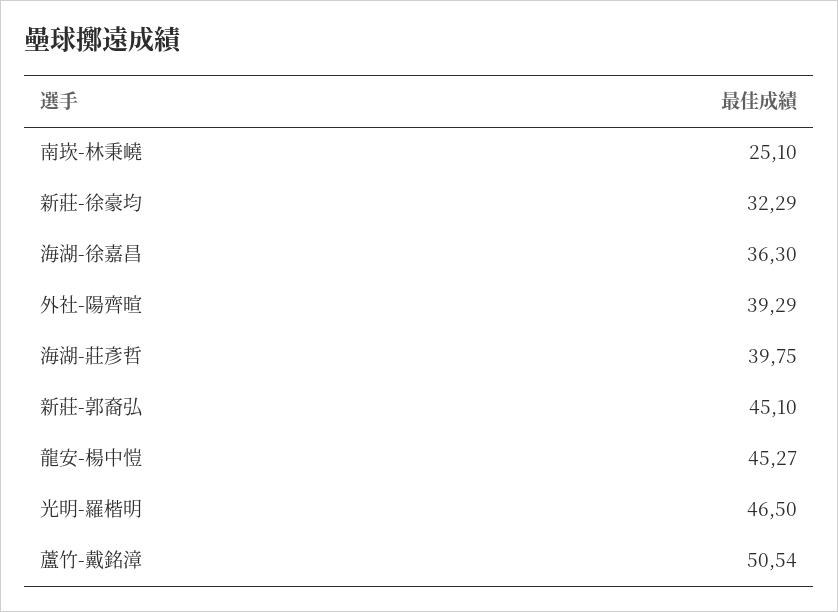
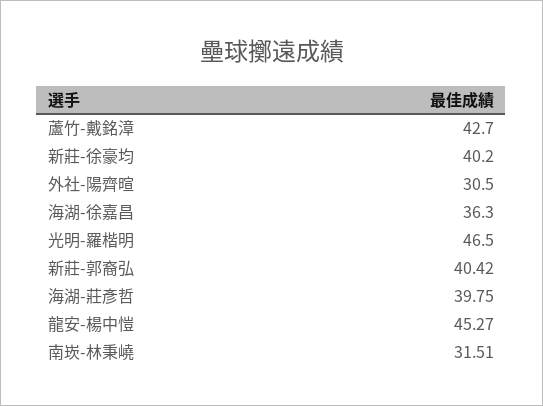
南崁-林秉嶢: 25.1 -> 31.51
新莊-徐豪均: 32.29 -> 40.2
外社-陽齊暄: 39.29 -> 30.5
新莊-郭裔弘: 45.1 -> 40.42
蘆竹-戴銘漳: 50.54 -> 42.7

